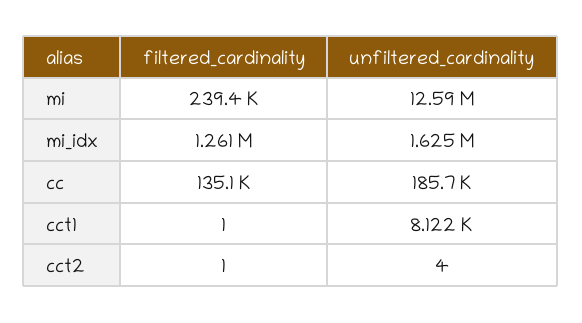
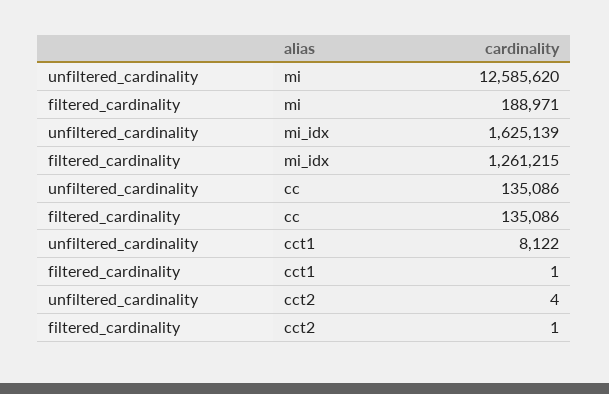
filtered_cardinality, mi: 239400 -> 188971
unfiltered_cardinality, cc: 185700 -> 135086

